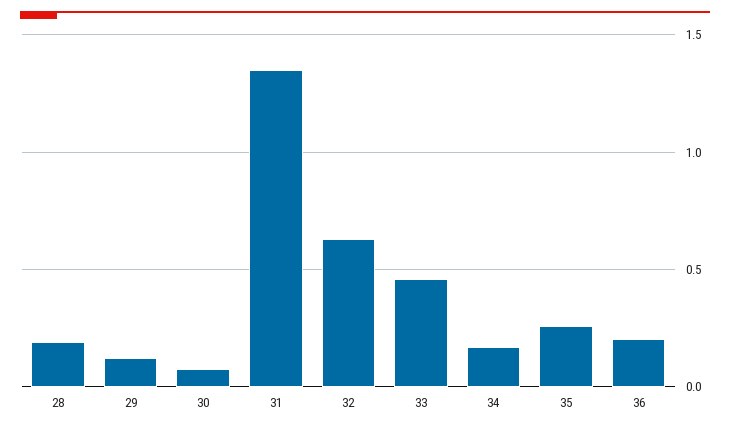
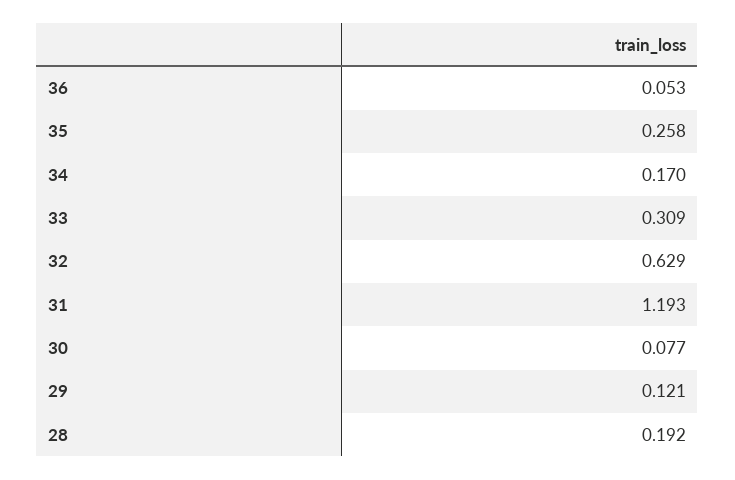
31: 1.35 -> 1.193
33: 0.45 -> 0.309
36: 0.2 -> 0.053

